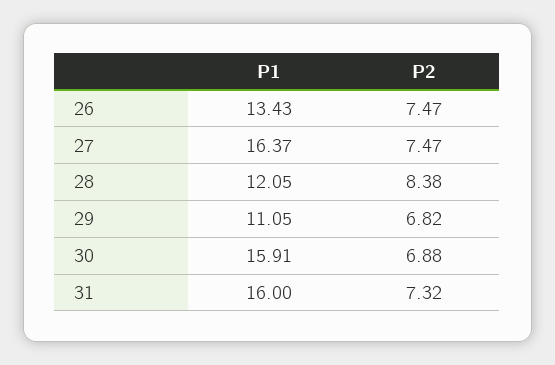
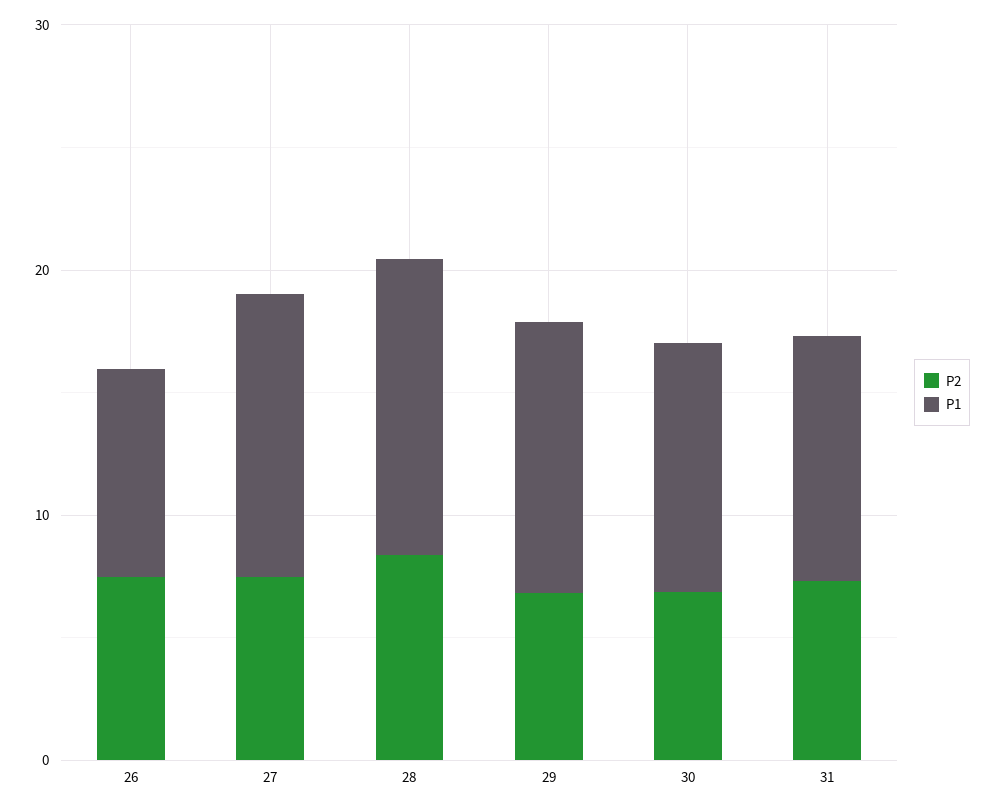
P1, 26: 13.43 -> 8
P1, 27: 16.37 -> 12
P1, 30: 15.91 -> 10
P1, 31: 16 -> 10

